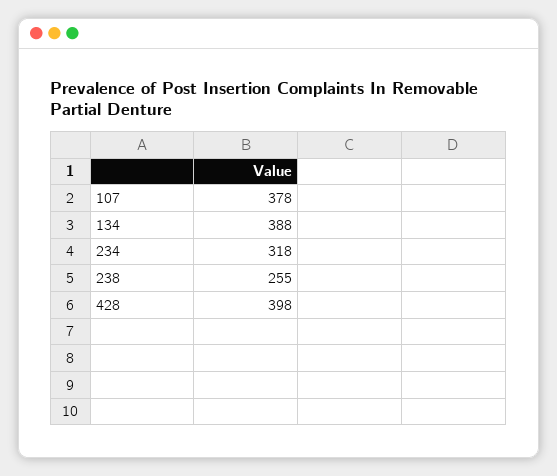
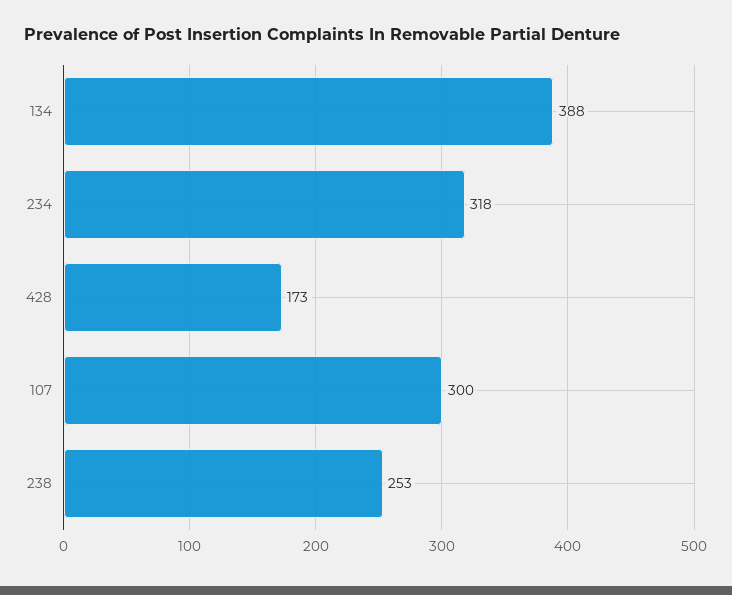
107: 378 -> 300
238: 255 -> 253
428: 398 -> 173

